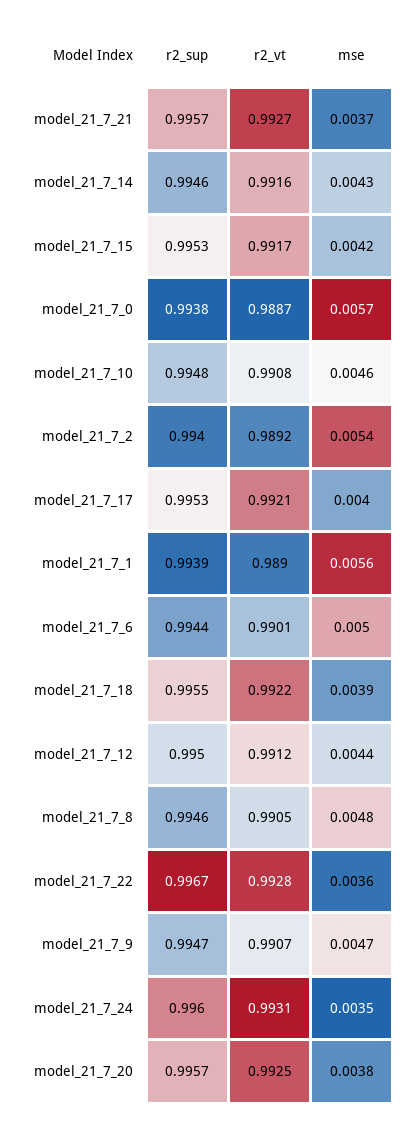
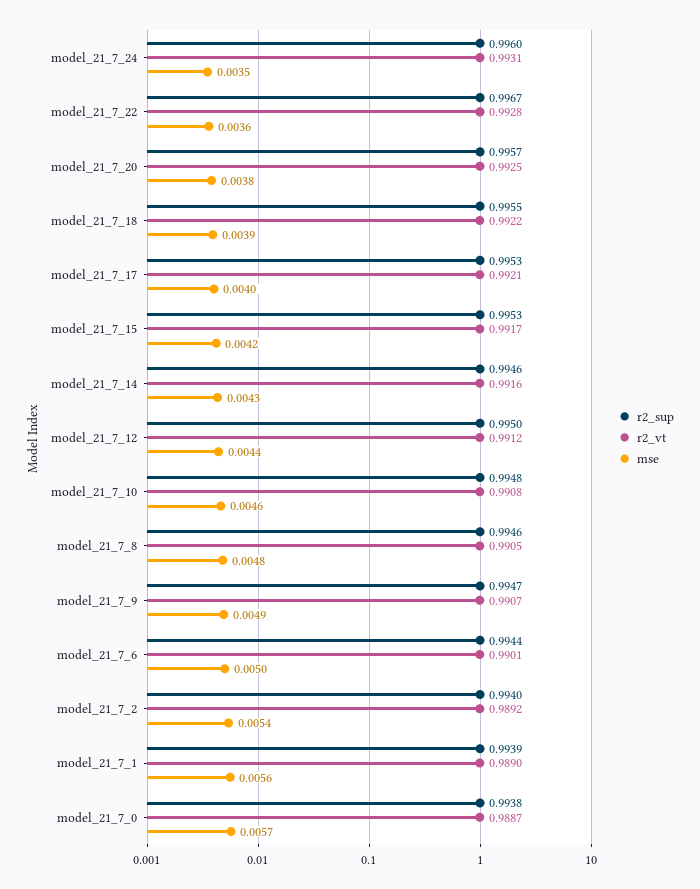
r2_sup, model_21_7_21: 0.9957 -> none
r2_vt, model_21_7_21: 0.9927 -> none
mse, model_21_7_21: 0.0037 -> none
mse, model_21_7_9: 0.0047 -> 0.0049

